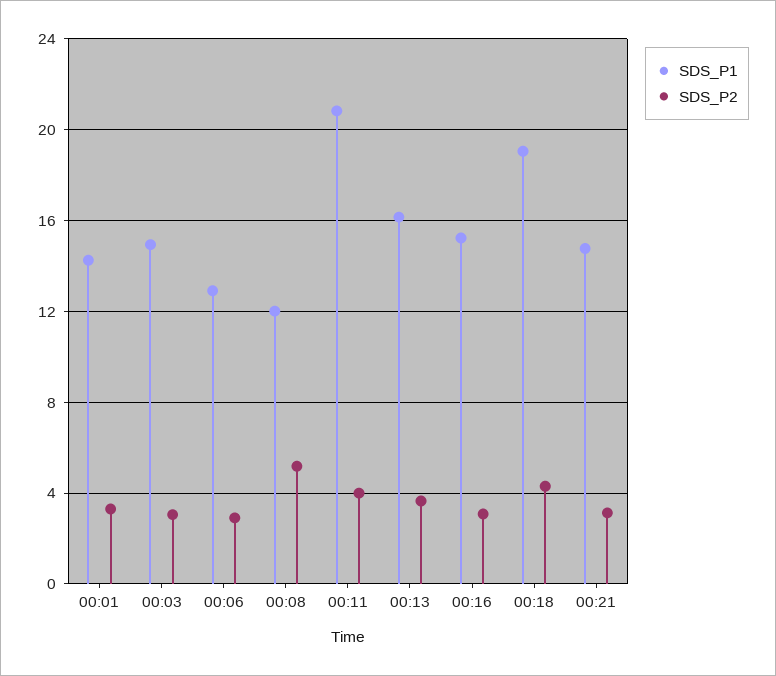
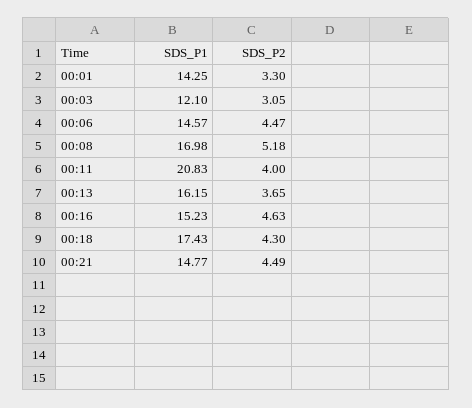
SDS_P1, 00:03: 15 -> 12.1
SDS_P1, 00:06: 13 -> 14.57
SDS_P2, 00:06: 3 -> 4.47
SDS_P1, 00:08: 12 -> 16.98
SDS_P2, 00:16: 3 -> 4.63
SDS_P1, 00:18: 19 -> 17.43
SDS_P2, 00:21: 3 -> 4.49

